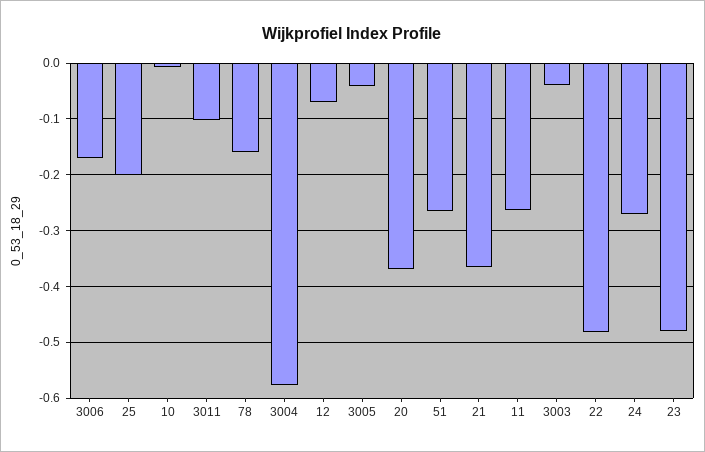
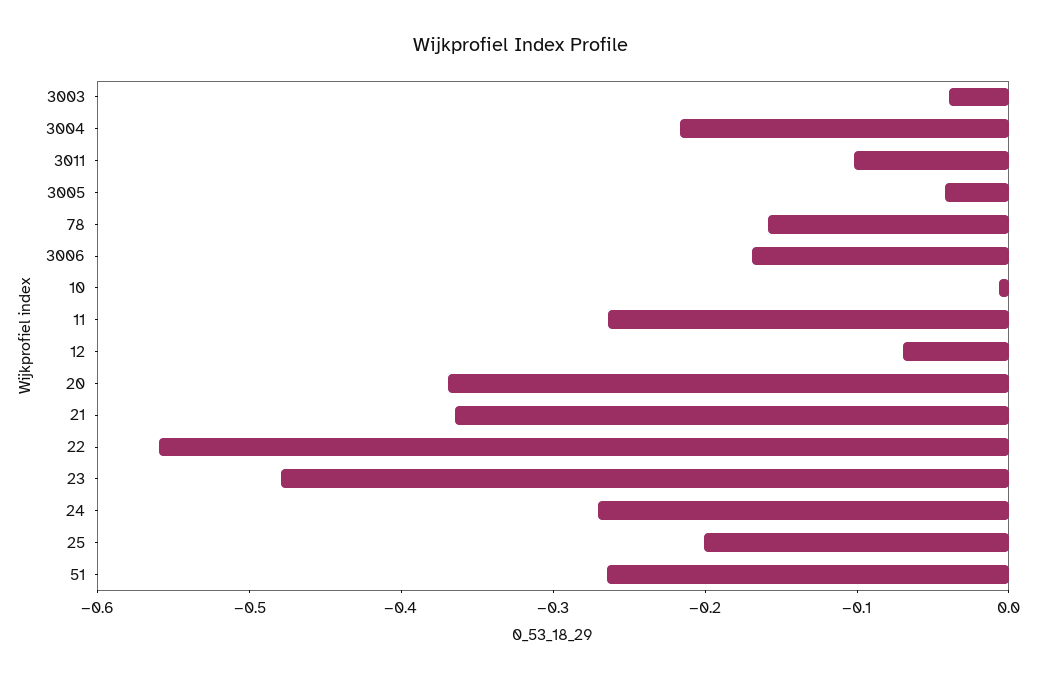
3004: -0.58 -> -0.22
22: -0.48 -> -0.56

